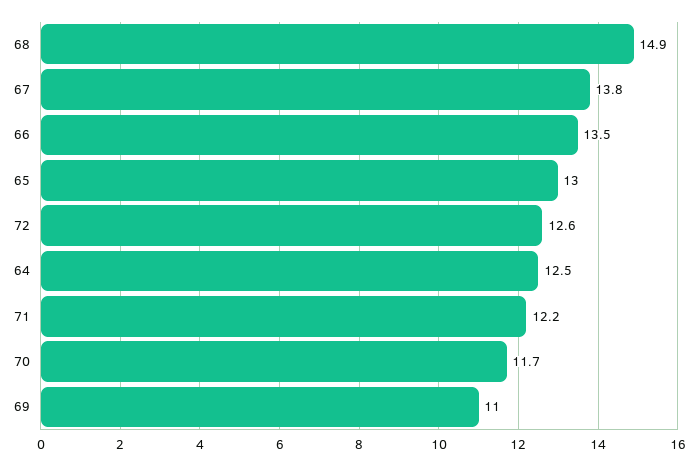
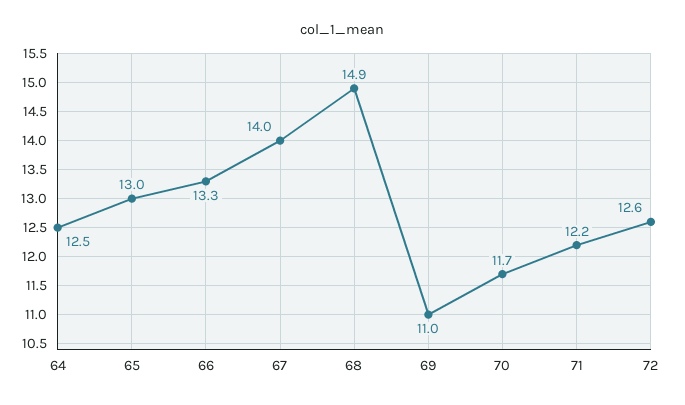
67: 13.8 -> 14
66: 13.5 -> 13.3

